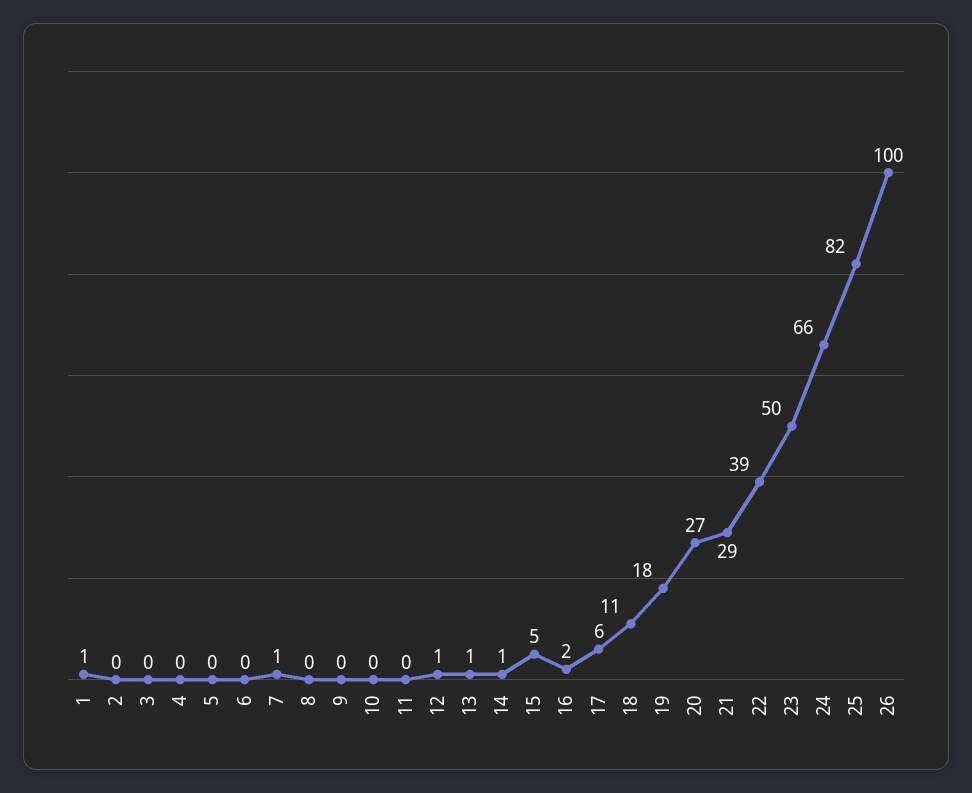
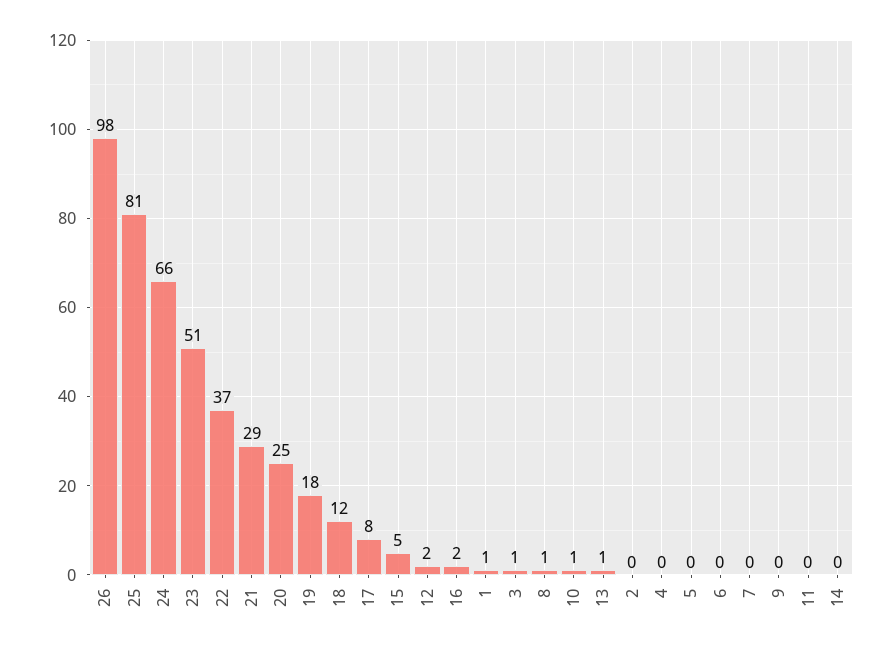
3: 0 -> 1
7: 1 -> 0
8: 0 -> 1
10: 0 -> 1
12: 1 -> 2
14: 1 -> 0
17: 6 -> 8
18: 11 -> 12
20: 27 -> 25
22: 39 -> 37
23: 50 -> 51
25: 82 -> 81
26: 100 -> 98

